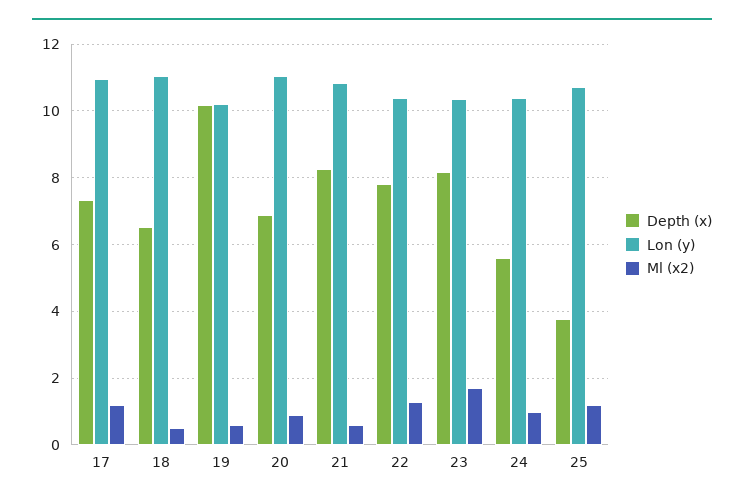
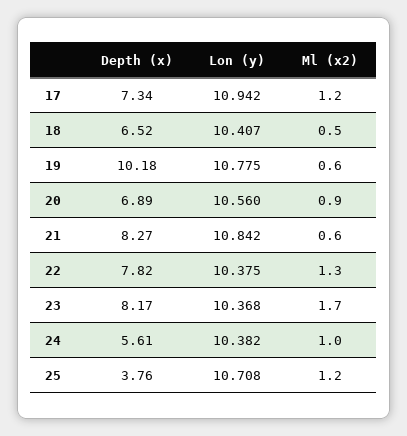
Lon (y), 18: 11 -> 10.407
Lon (y), 19: 10.2 -> 10.775
Lon (y), 20: 11 -> 10.56

